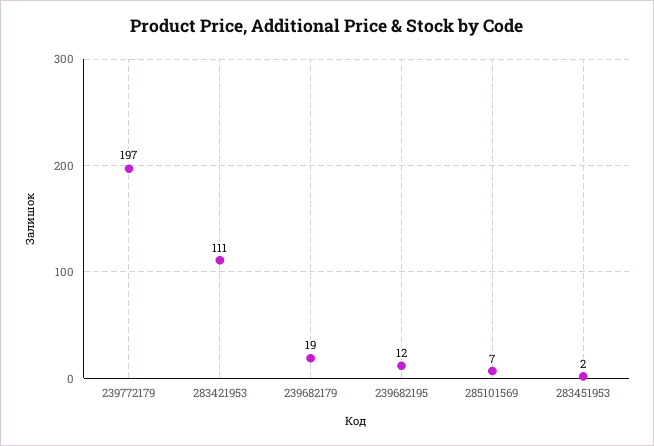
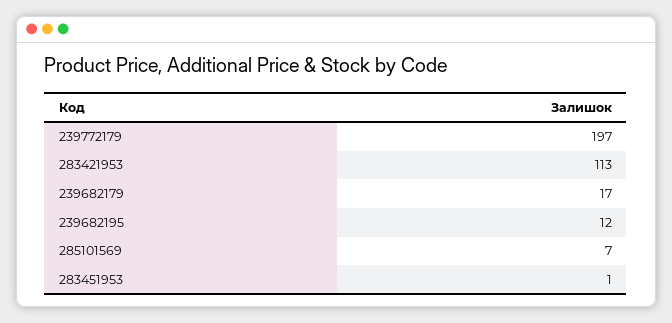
283421953: 111 -> 113
239682179: 19 -> 17
283451953: 2 -> 1

